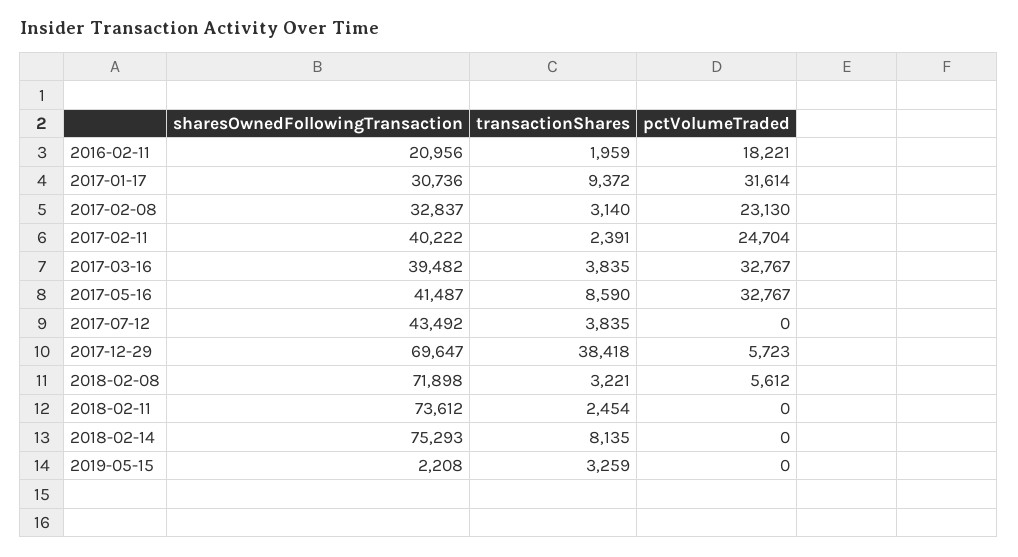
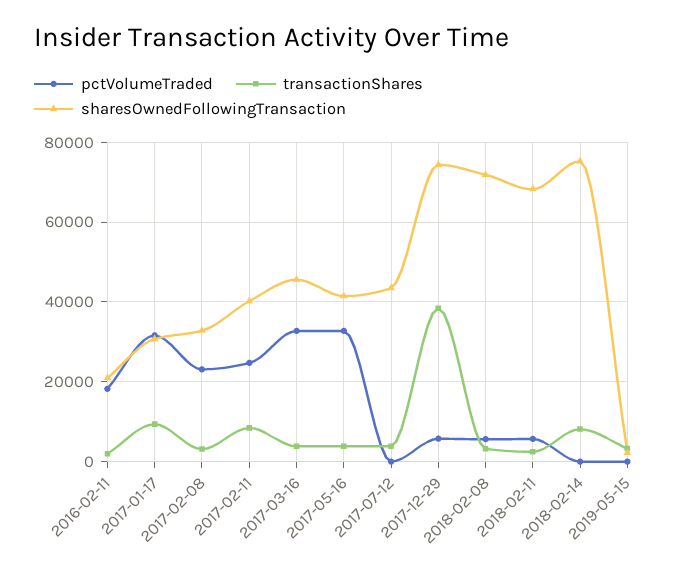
transactionShares, 2017-02-11: 2391 -> 8000
sharesOwnedFollowingTransaction, 2017-03-16: 39482 -> 46000
transactionShares, 2017-05-16: 8590 -> 4000
sharesOwnedFollowingTransaction, 2017-12-29: 69647 -> 74000
sharesOwnedFollowingTransaction, 2018-02-11: 73612 -> 68000
pctVolumeTraded, 2018-02-11: 0 -> 6000

